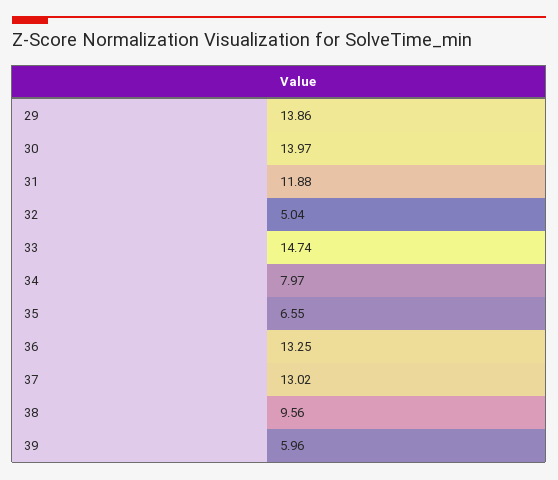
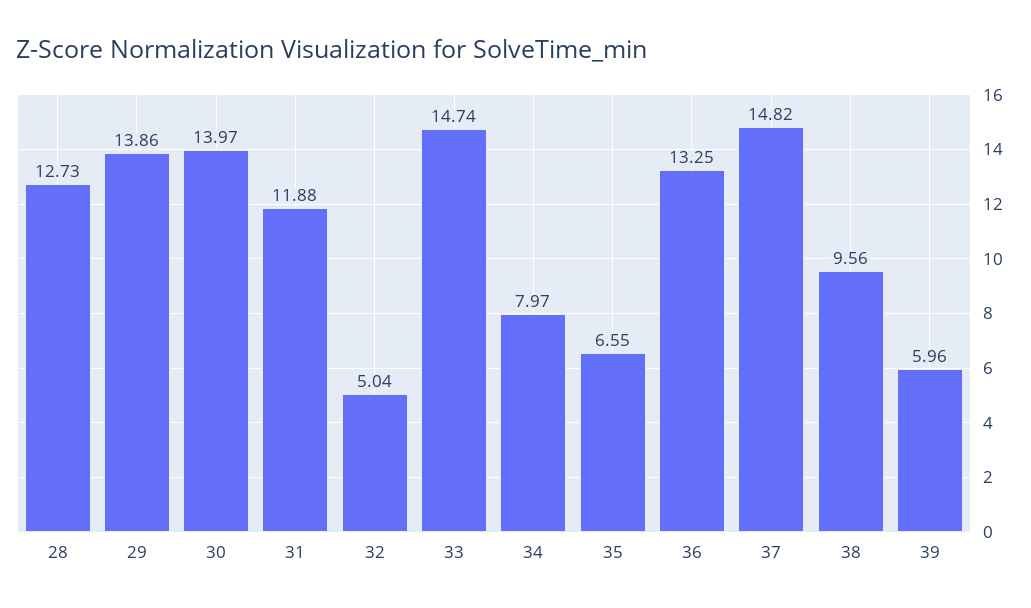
37: 13.02 -> 14.82
28: none -> 12.73

